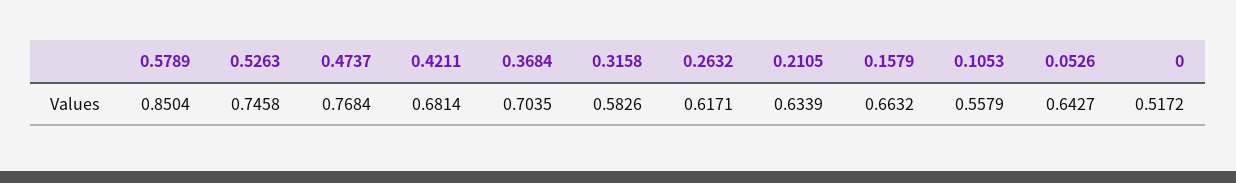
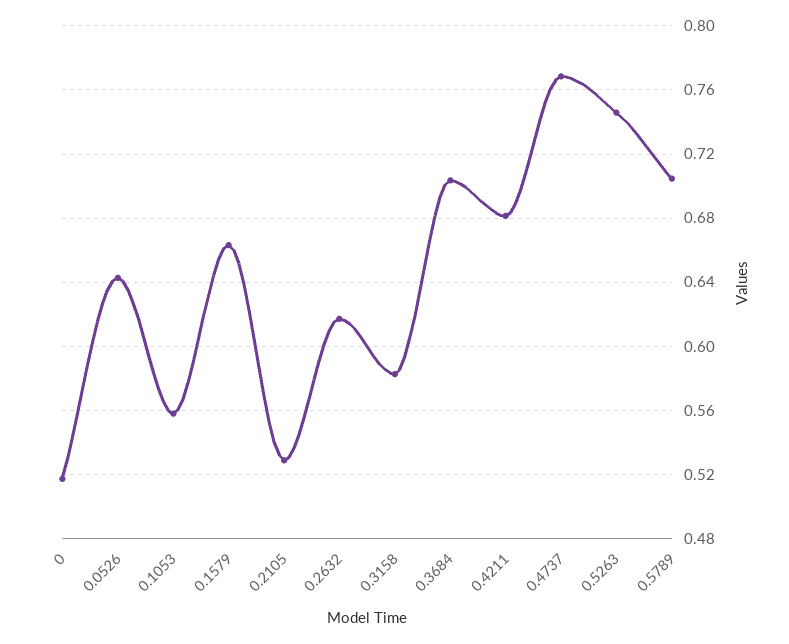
0.5789: 0.8504 -> 0.705
0.2105: 0.6339 -> 0.53

